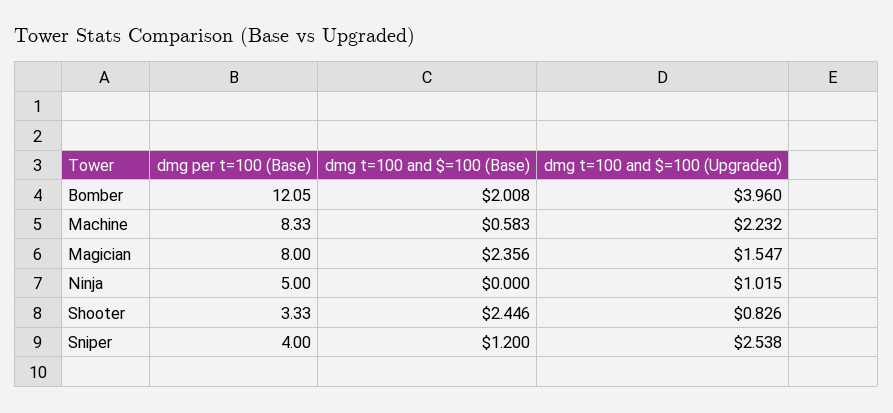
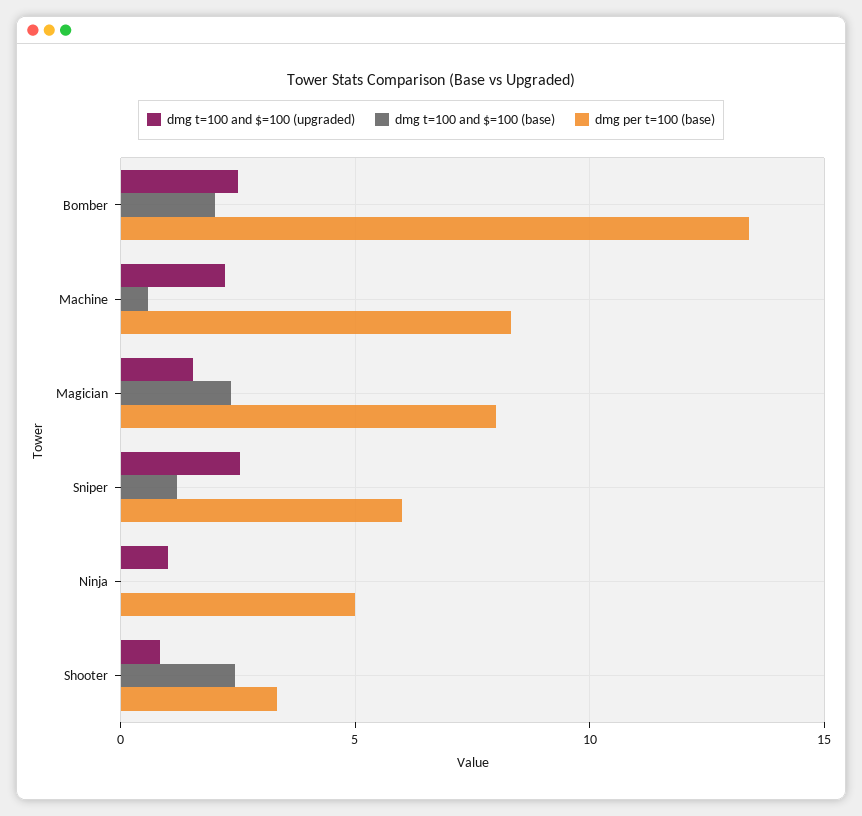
dmg per t=100 (Base), Bomber: 12.05 -> 13.5
dmg t=100 and $=100 (Upgraded), Bomber: 3.96 -> 2.5
dmg per t=100 (Base), Sniper: 4 -> 6

